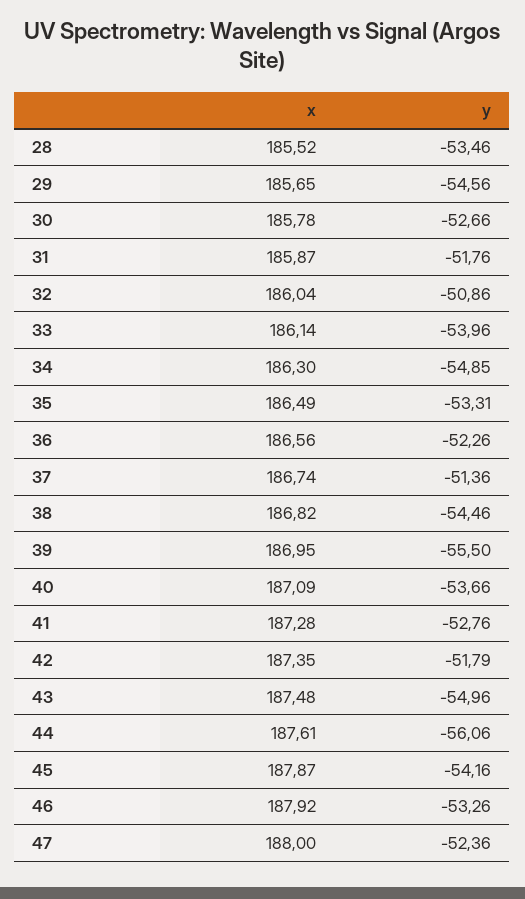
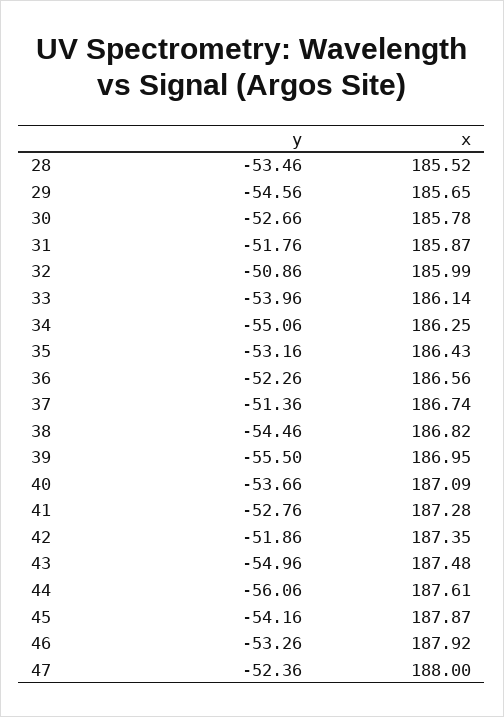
x, 32: 186.04 -> 185.99
x, 34: 186.3 -> 186.25
y, 34: -54.85 -> -55.06
x, 35: 186.49 -> 186.43
y, 35: -53.31 -> -53.16
y, 42: -51.79 -> -51.86

